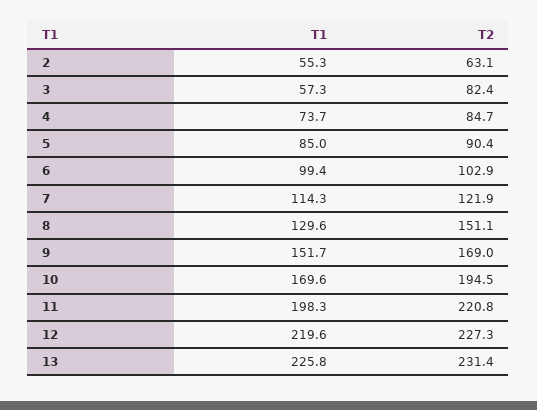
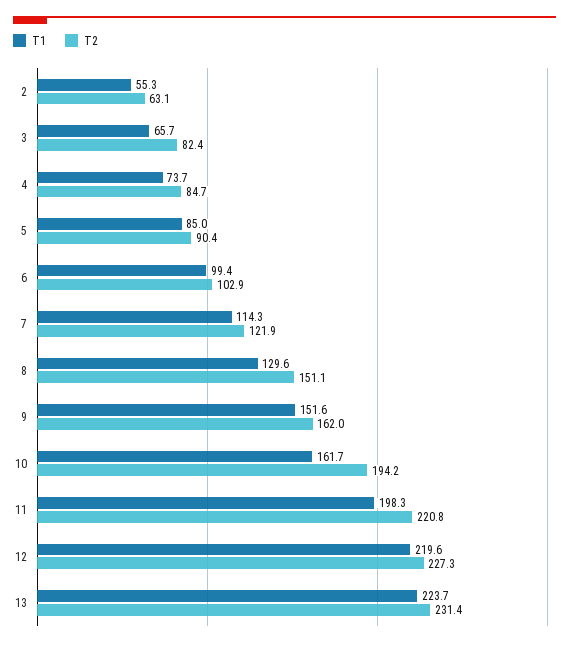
T1, 3: 57.3 -> 65.7
T1, 9: 151.7 -> 151.6
T2, 9: 169 -> 162
T1, 10: 169.6 -> 161.7
T2, 10: 194.5 -> 194.2
T1, 13: 225.8 -> 223.7

